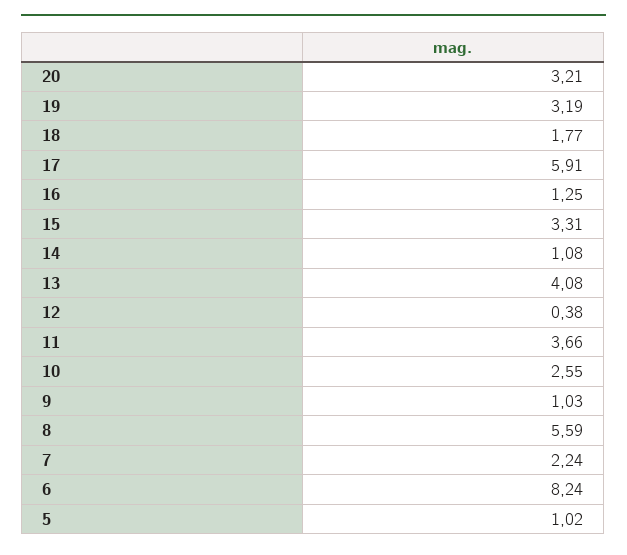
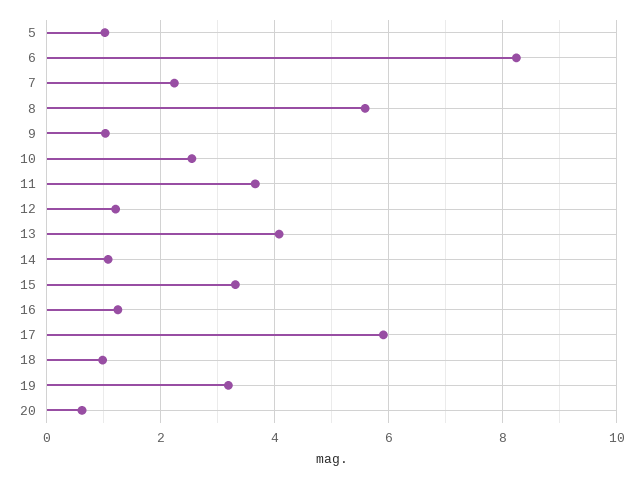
20: 3.21 -> 0.6
18: 1.77 -> 1
12: 0.38 -> 1.2

